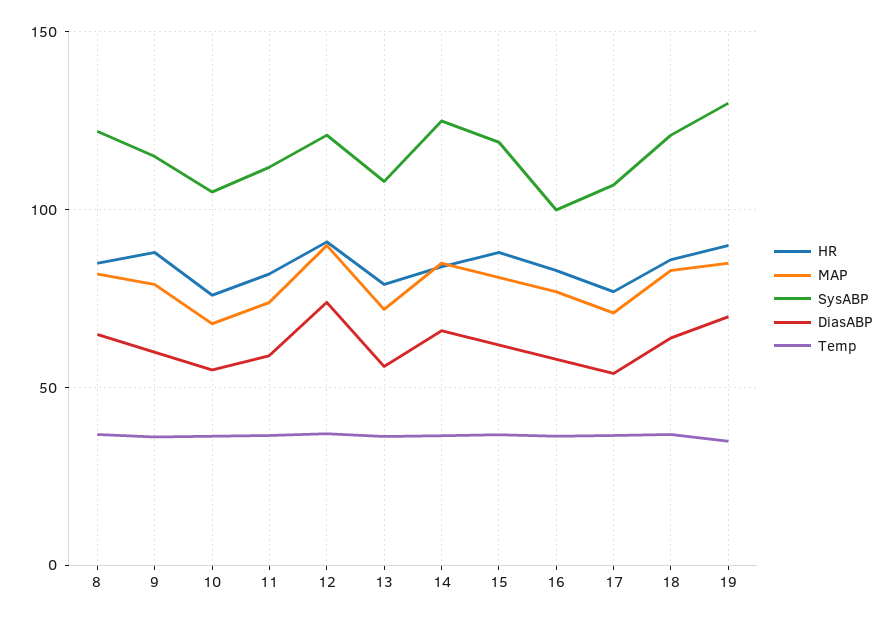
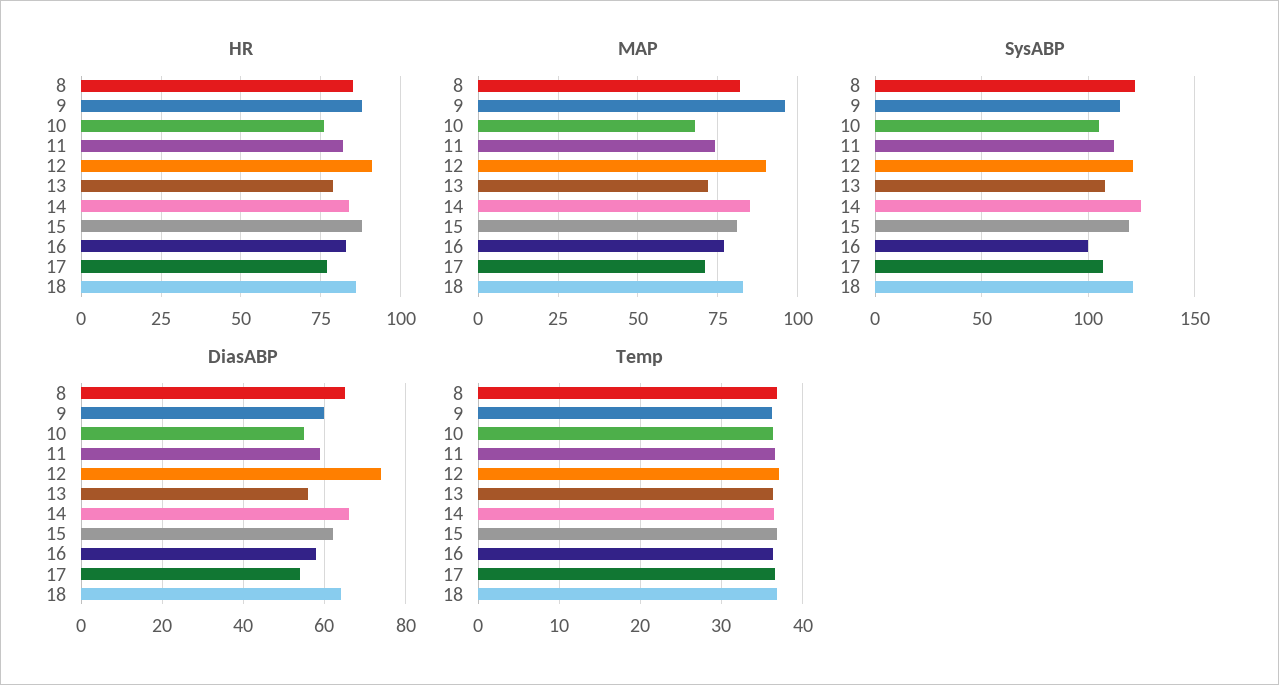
MAP, 9: 80 -> 95
HR, 19: 90 -> none
MAP, 19: 85 -> none
SysABP, 19: 130 -> none
DiasABP, 19: 70 -> none
Temp, 19: 35 -> none

